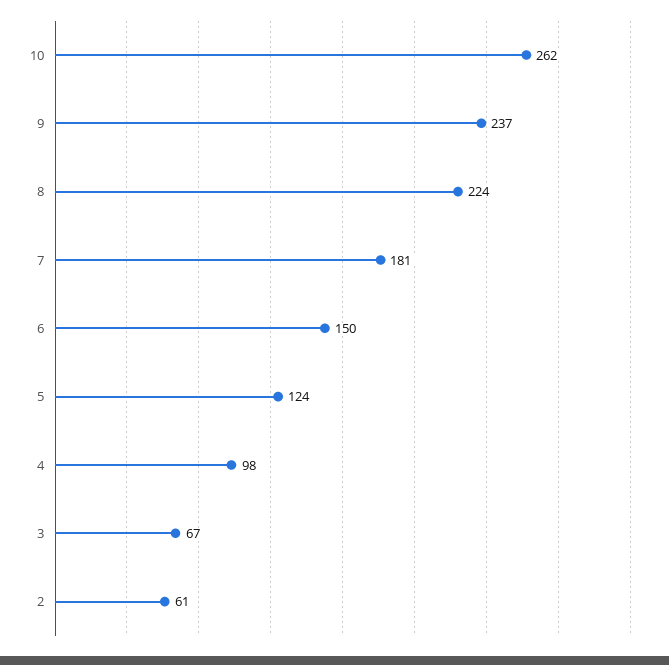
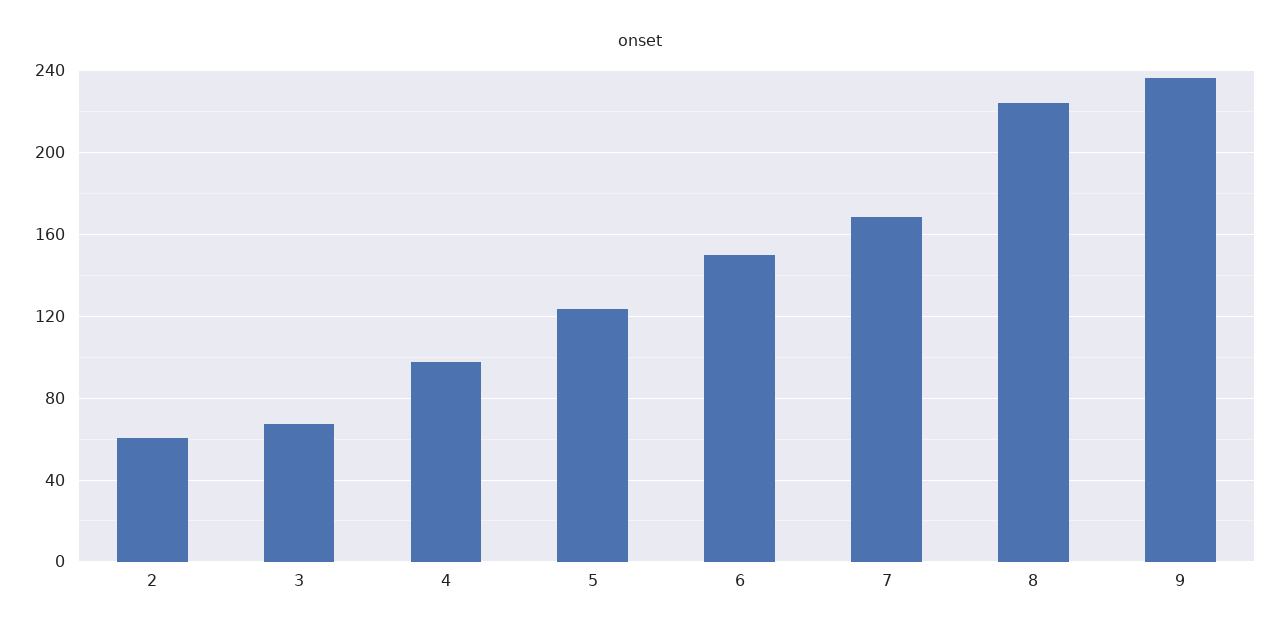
10: 262 -> none
7: 181 -> 170

